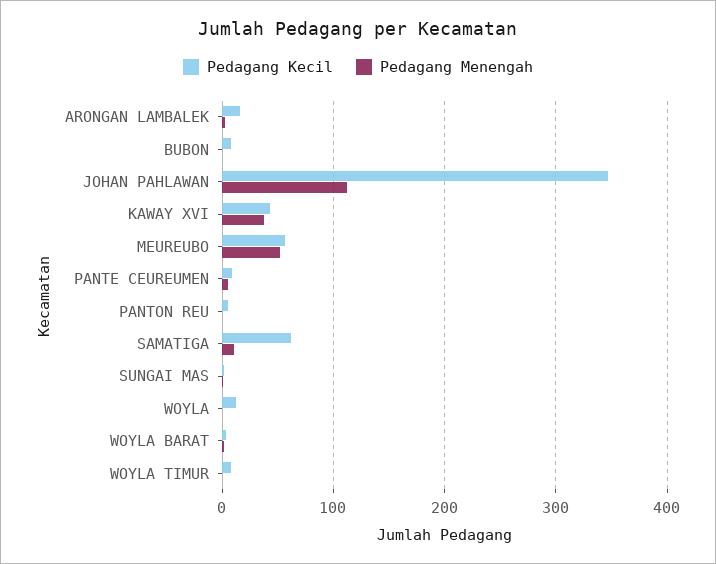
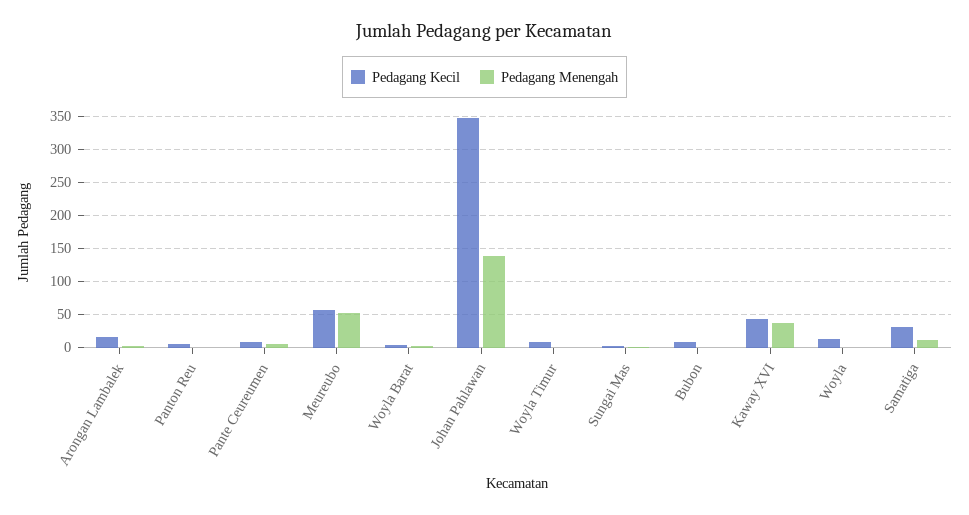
Pedagang Menengah, JOHAN PAHLAWAN: 110 -> 140
Pedagang Kecil, SAMATIGA: 60 -> 30

